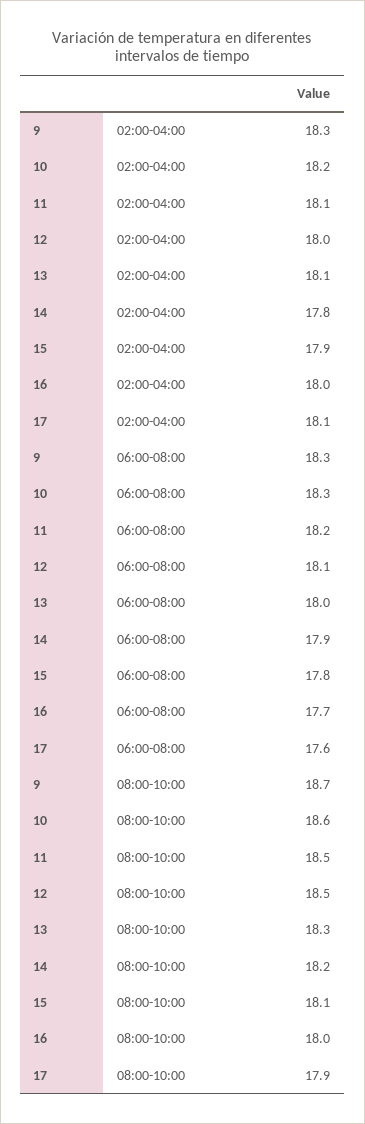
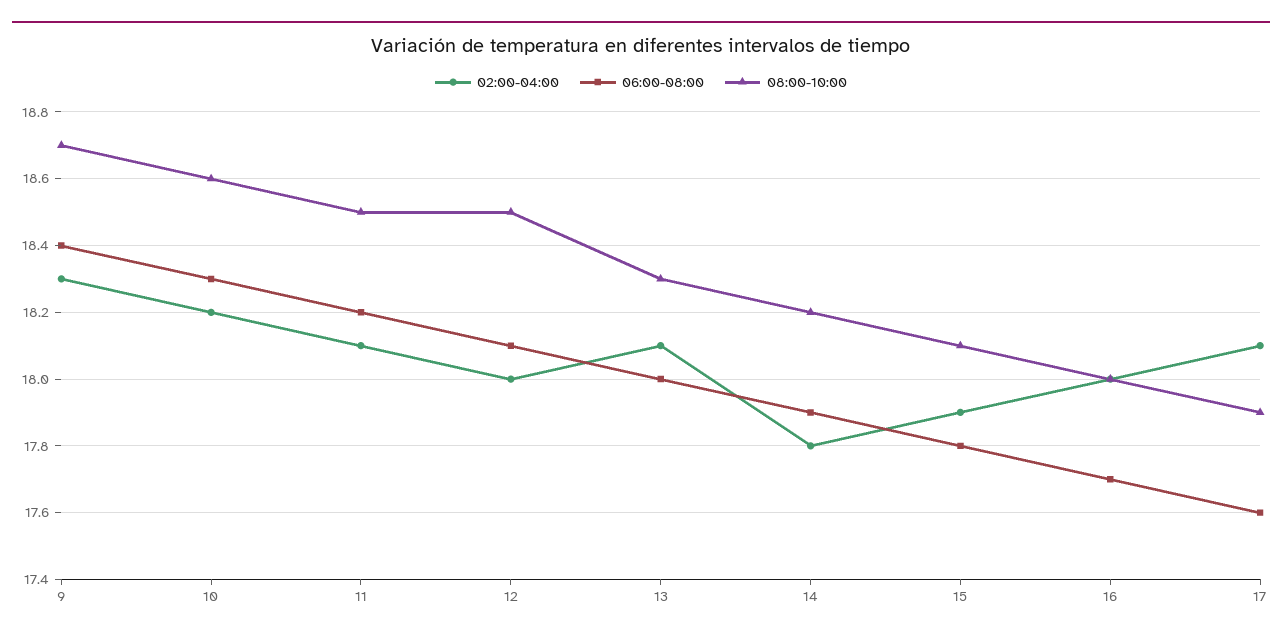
06:00-08:00, 9: 18.3 -> 18.4

